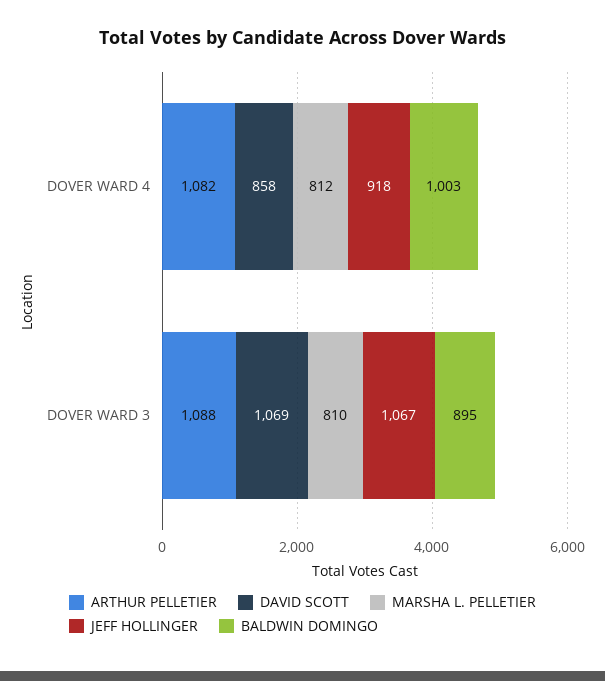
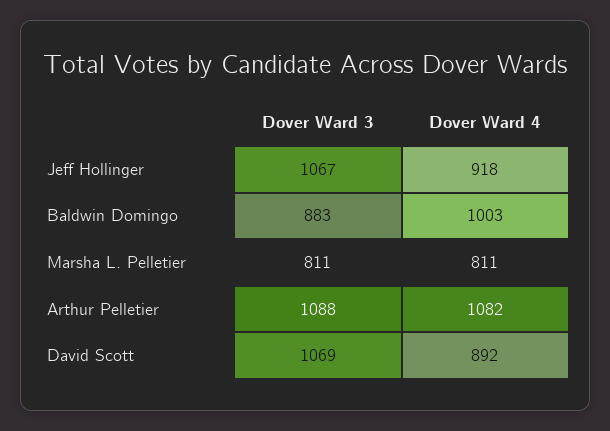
DAVID SCOTT, DOVER WARD 4: 858 -> 892
MARSHA L. PELLETIER, DOVER WARD 4: 812 -> 811
MARSHA L. PELLETIER, DOVER WARD 3: 810 -> 811
BALDWIN DOMINGO, DOVER WARD 3: 895 -> 883

